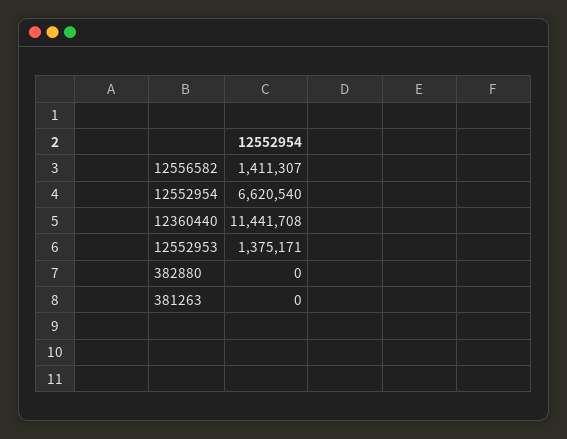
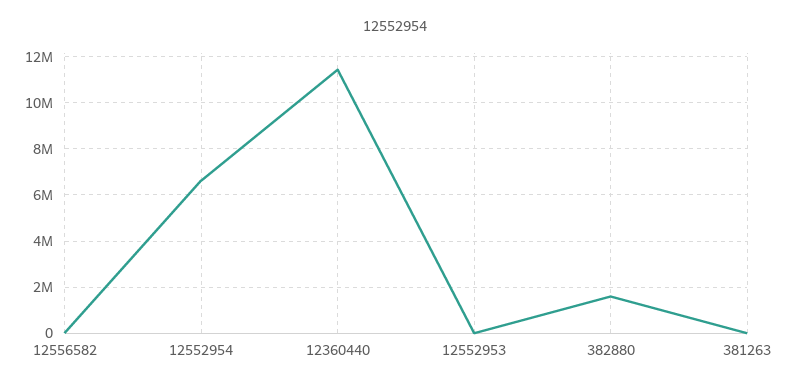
12556582: 1411307 -> 0
12552953: 1375171 -> 0
382880: 0 -> 1500000

